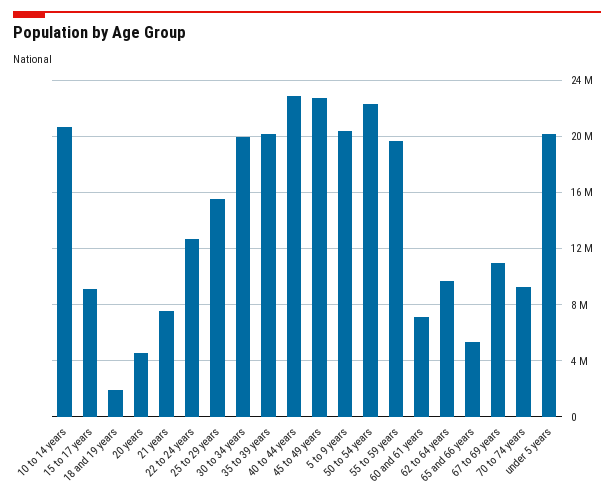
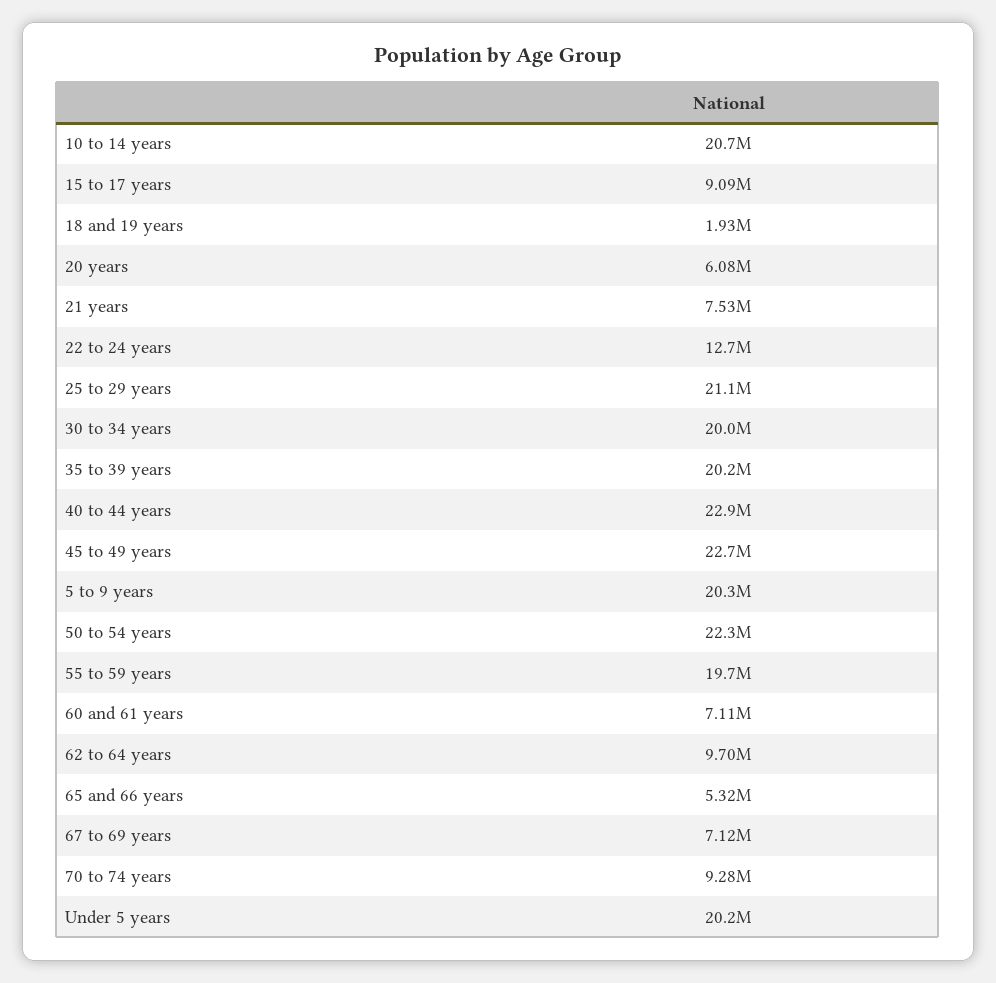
20 years: 4500000 -> 6080000
25 to 29 years: 15500000 -> 21100000
67 to 69 years: 11000000 -> 7120000

